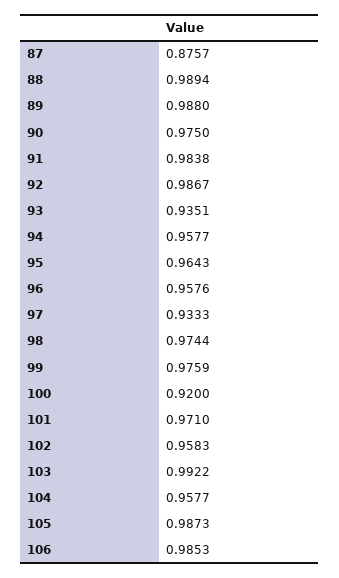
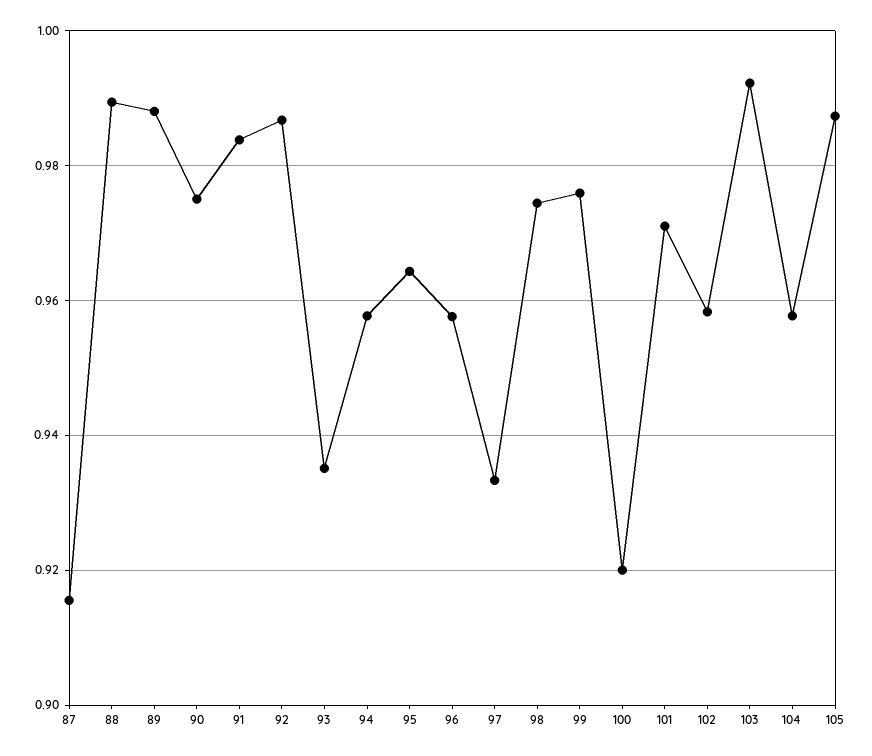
87: 0.8757 -> 0.916
106: 0.9853 -> none

